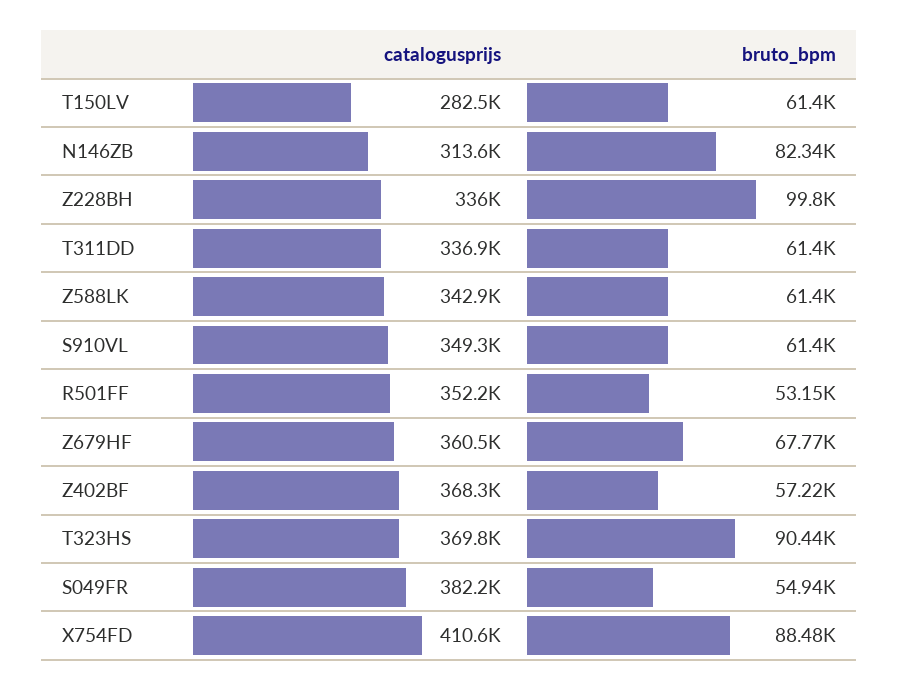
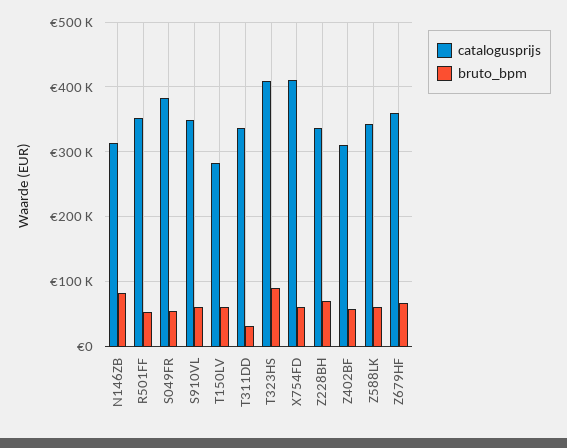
bruto_bpm, Z228BH: 99800 -> 70000
bruto_bpm, T311DD: 61400 -> 30000
catalogusprijs, Z402BF: 368300 -> 310000
catalogusprijs, T323HS: 369800 -> 410000
bruto_bpm, X754FD: 88480 -> 60000

